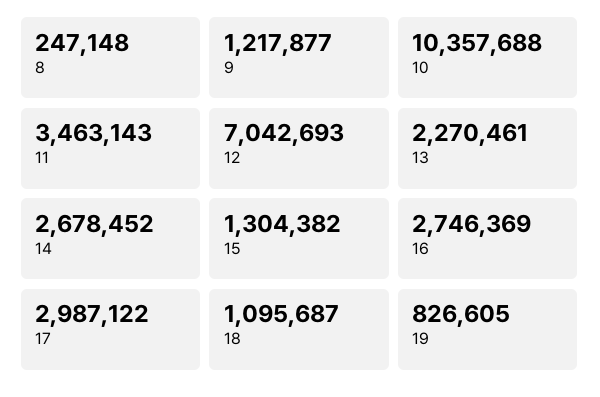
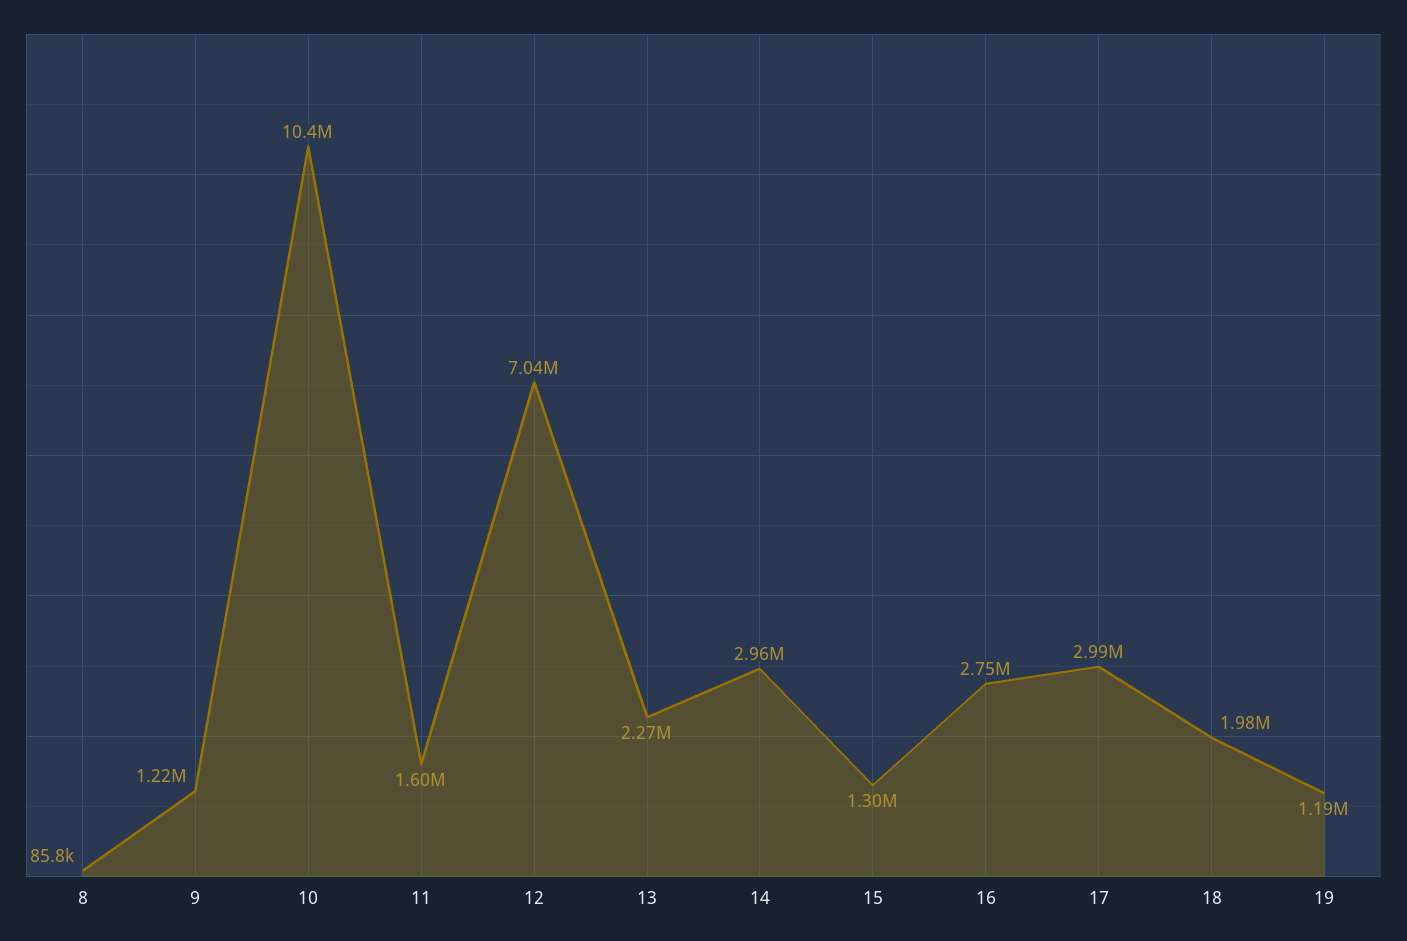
8: 247148 -> 85800
11: 3463143 -> 1600000
14: 2678452 -> 2960000
18: 1095687 -> 1980000
19: 826605 -> 1190000

